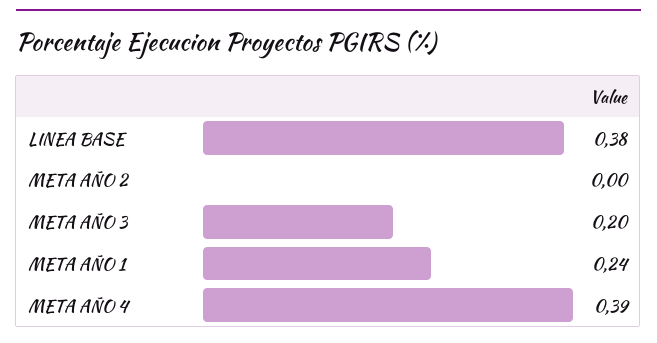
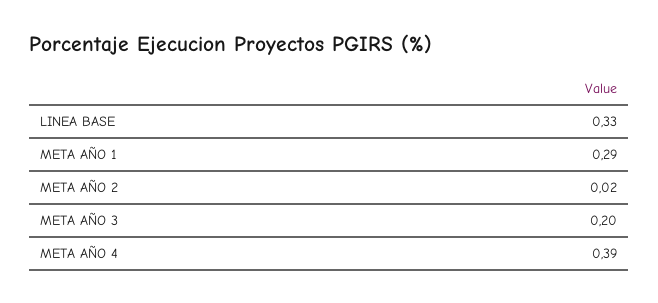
LINEA BASE: 0.38 -> 0.33
META AÑO 2: 0 -> 0.02
META AÑO 1: 0.24 -> 0.29

